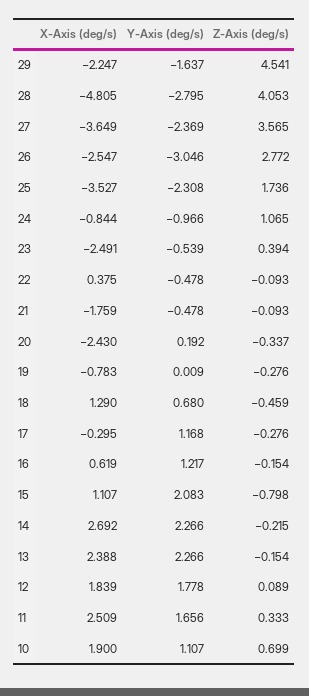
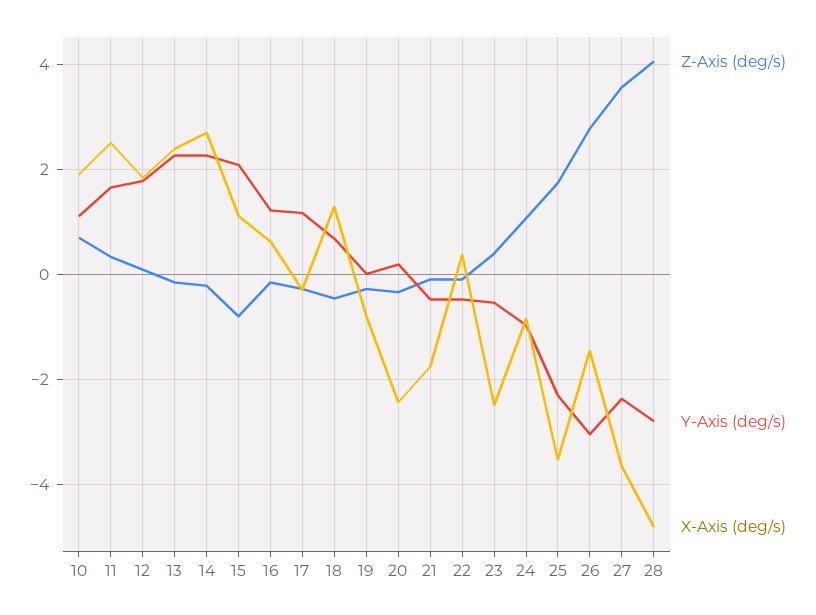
X-Axis (deg/s), 29: -2.247 -> none
Y-Axis (deg/s), 29: -1.637 -> none
Z-Axis (deg/s), 29: 4.541 -> none
X-Axis (deg/s), 26: -2.547 -> -1.4

